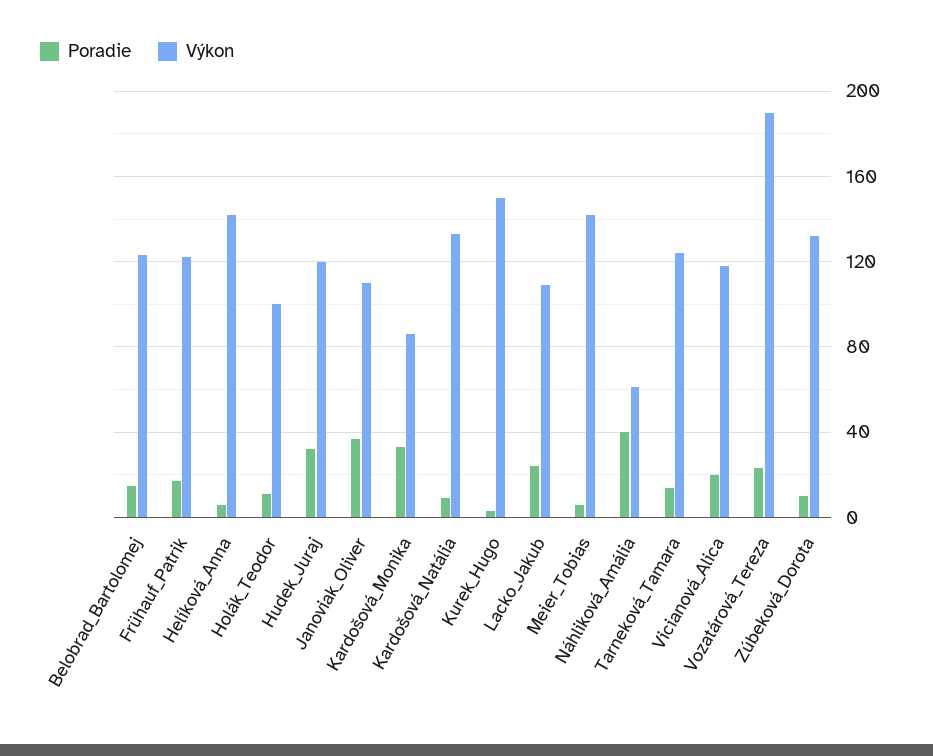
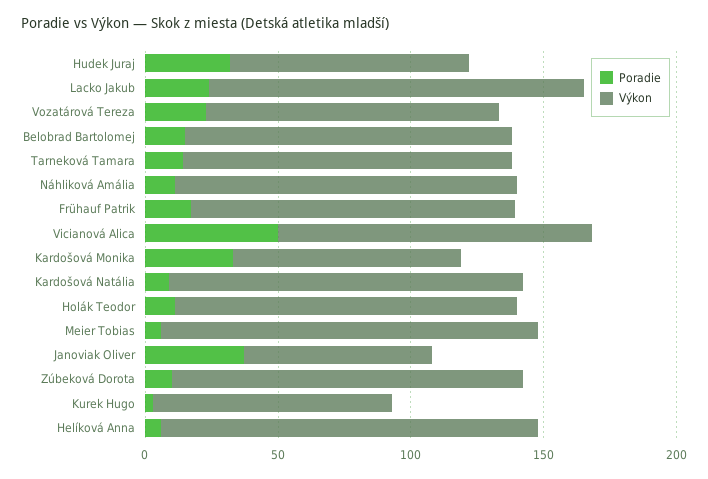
Výkon, Holák_Teodor: 100 -> 130
Výkon, Hudek_Juraj: 120 -> 90
Výkon, Janoviak_Oliver: 110 -> 70
Výkon, Kurek_Hugo: 150 -> 90
Výkon, Lacko_Jakub: 110 -> 140
Poradie, Náhliková_Amália: 40 -> 10
Výkon, Náhliková_Amália: 60 -> 130
Poradie, Vicianová_Alica: 20 -> 50
Výkon, Vozatárová_Tereza: 190 -> 110

